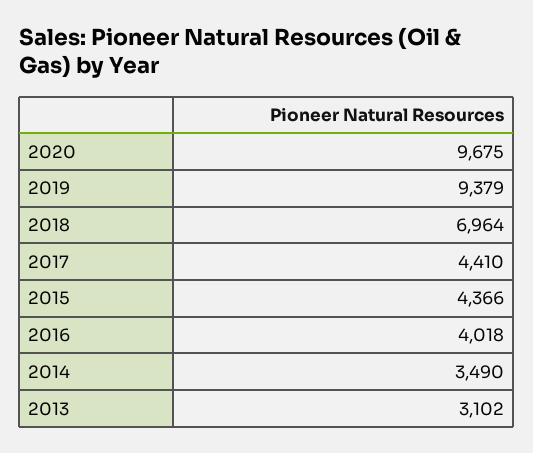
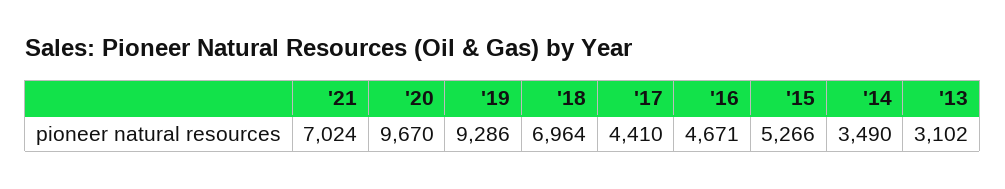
2020: 9675 -> 9670
2019: 9379 -> 9286
2015: 4366 -> 5266
2016: 4018 -> 4671
'21: none -> 7024

